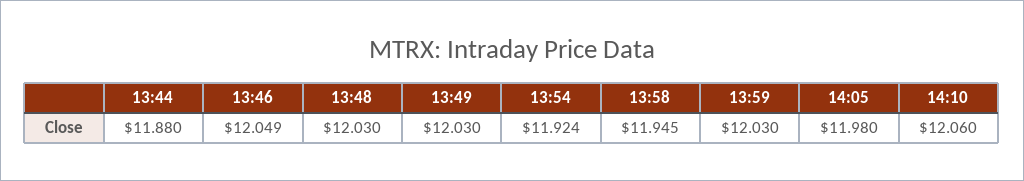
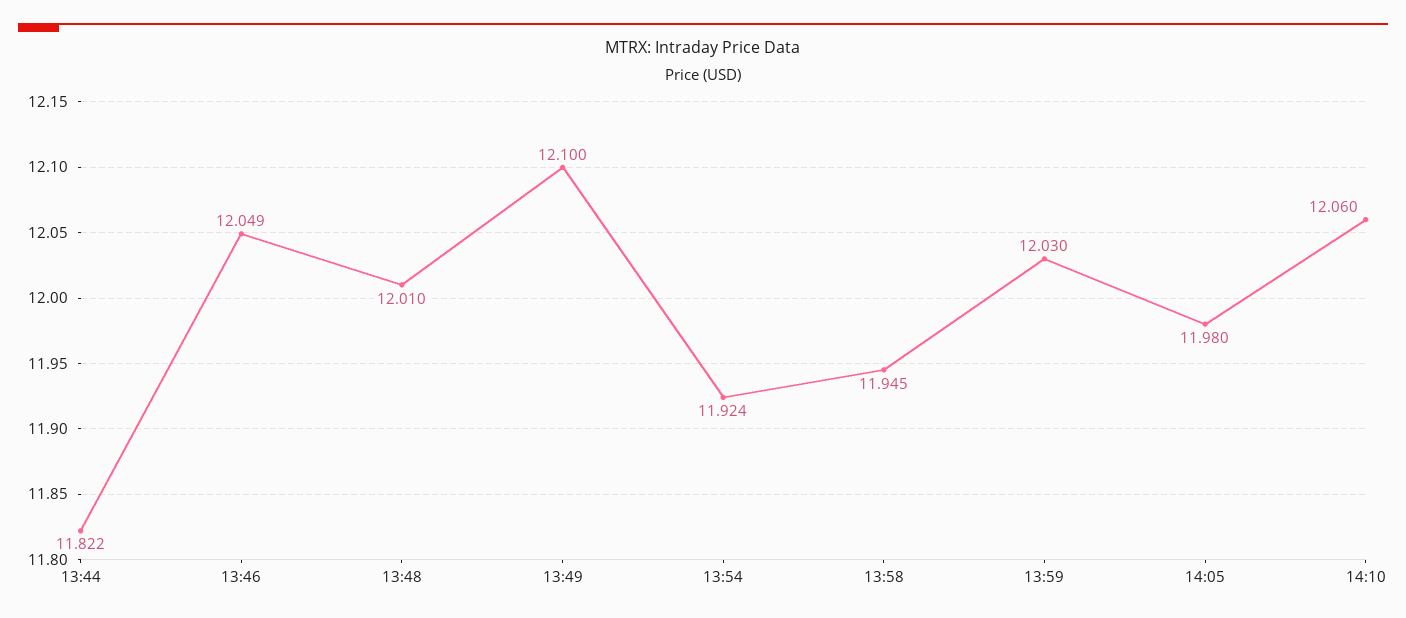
13:44: 11.88 -> 11.822
13:48: 12.03 -> 12.01
13:49: 12.03 -> 12.1

